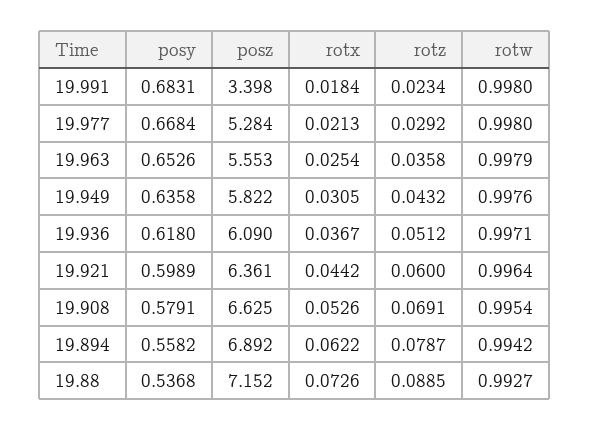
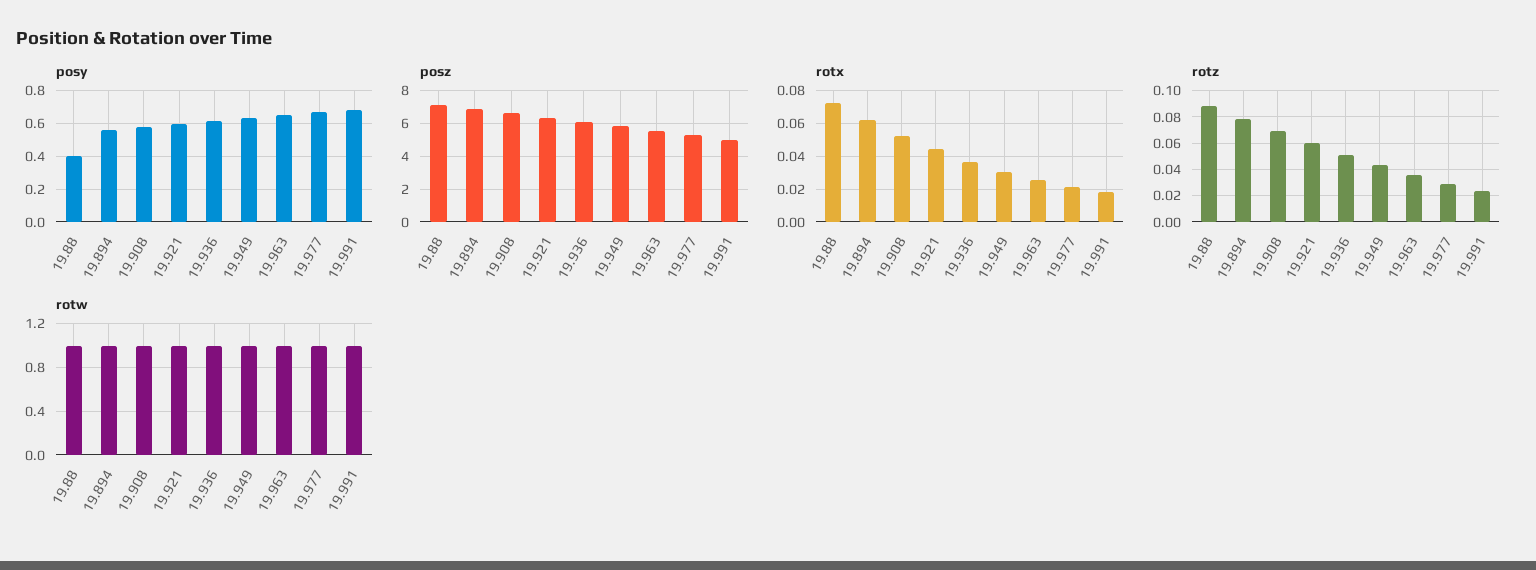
posz, 19.991: 3.398 -> 5
posy, 19.88: 0.5368 -> 0.4

